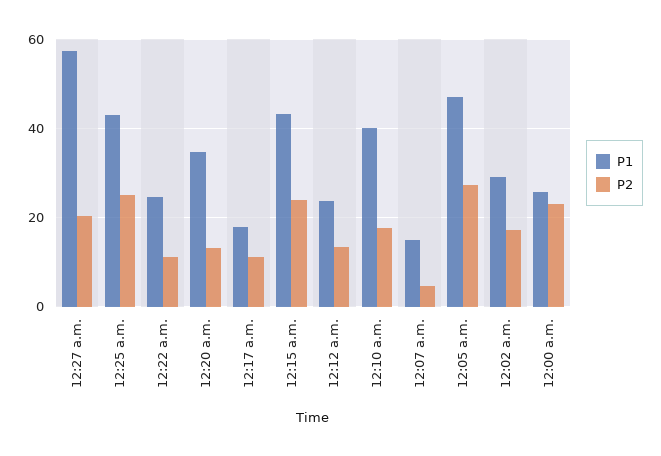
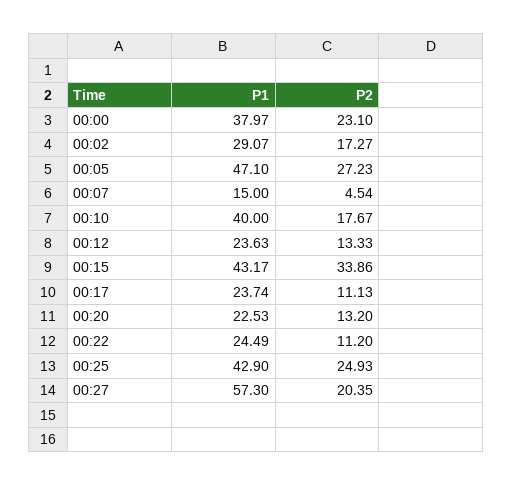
P1, 12:20 a.m.: 34 -> 22.53
P1, 12:17 a.m.: 18 -> 23.74
P2, 12:15 a.m.: 24 -> 33.86
P1, 12:00 a.m.: 26 -> 37.97

